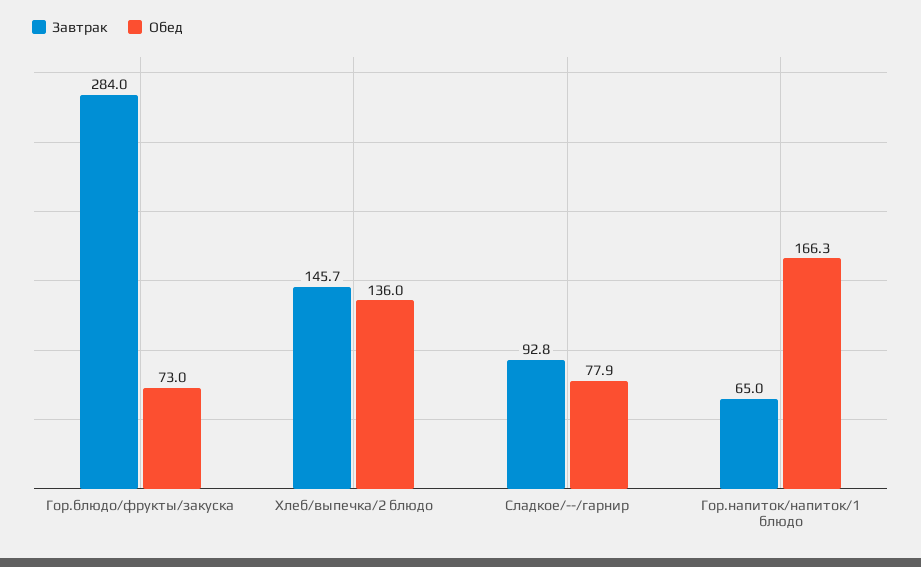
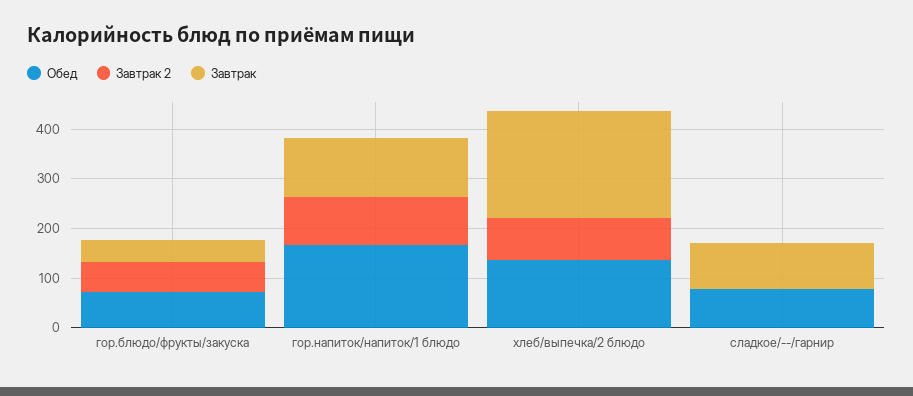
Завтрак, Гор.блюдо/фрукты/закуска: 284 -> 40
Завтрак, Хлеб/выпечка/2 блюдо: 145.7 -> 220
Завтрак, Гор.напиток/напиток/1 блюдо: 65 -> 120
Завтрак 2, Гор.блюдо/фрукты/закуска: none -> 60
Завтрак 2, Гор.напиток/напиток/1 блюдо: none -> 100
Завтрак 2, Хлеб/выпечка/2 блюдо: none -> 80
Завтрак 2, Сладкое/--/гарнир: none -> 0

